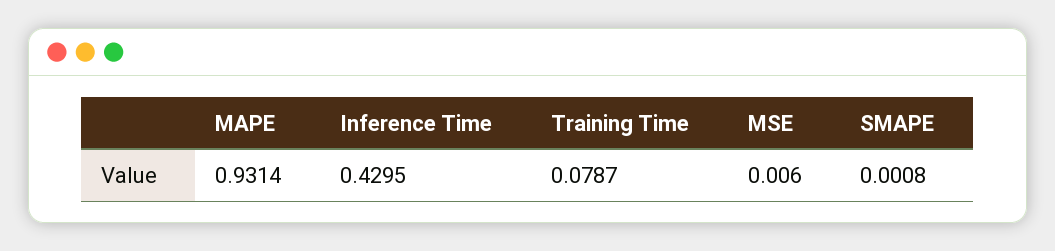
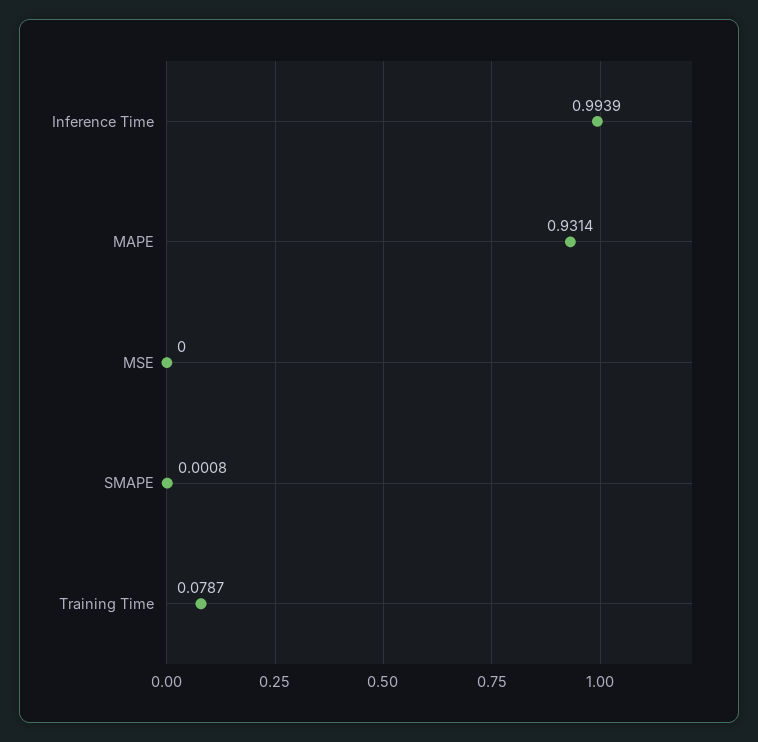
Inference Time: 0.4295 -> 0.9939
MSE: 0.006 -> 0

